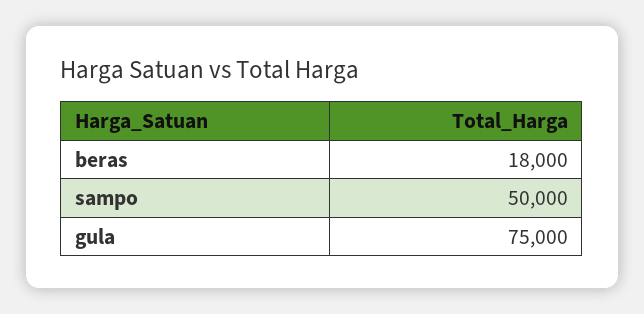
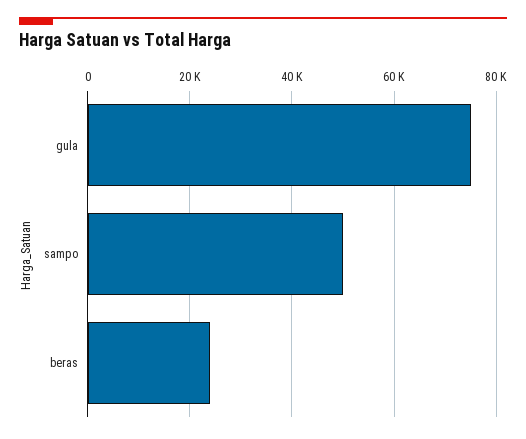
beras: 18000 -> 24000

